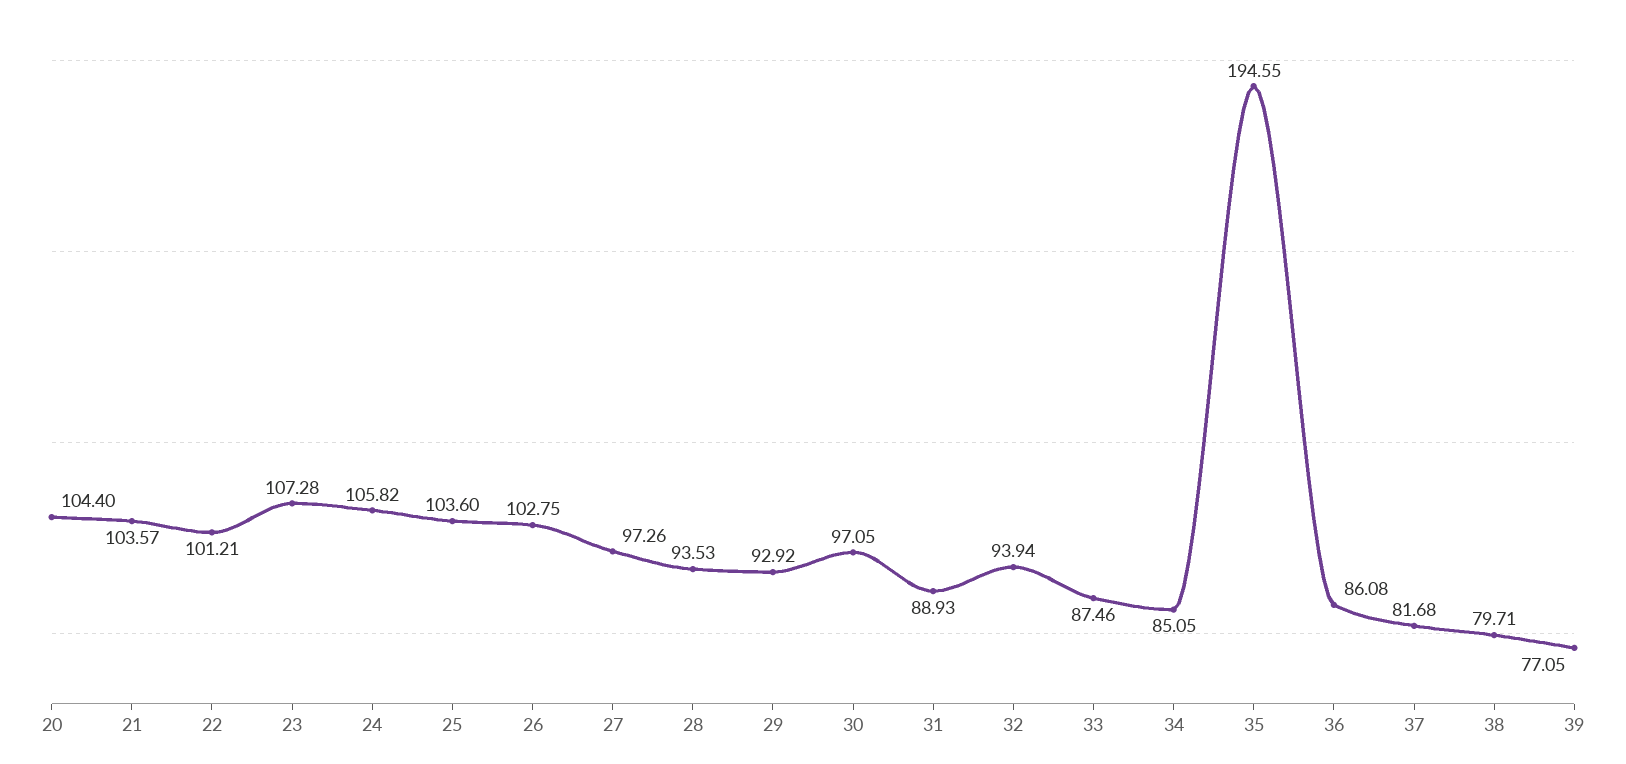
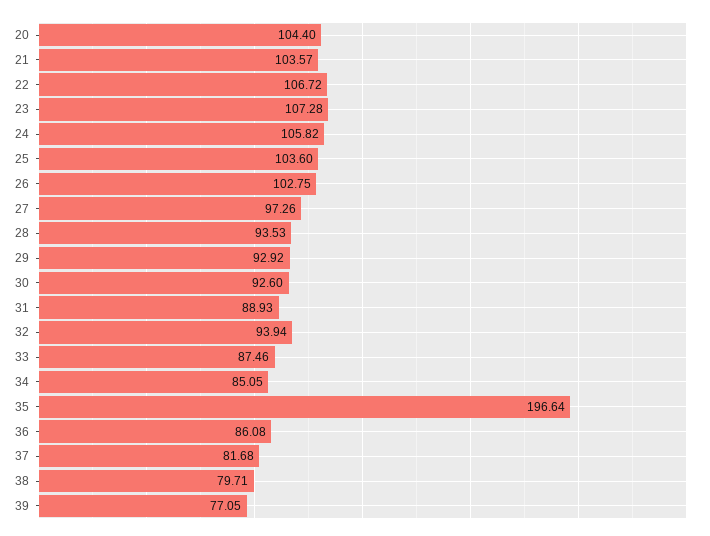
22: 101.21 -> 106.72
30: 97.05 -> 92.6
35: 194.55 -> 196.64

